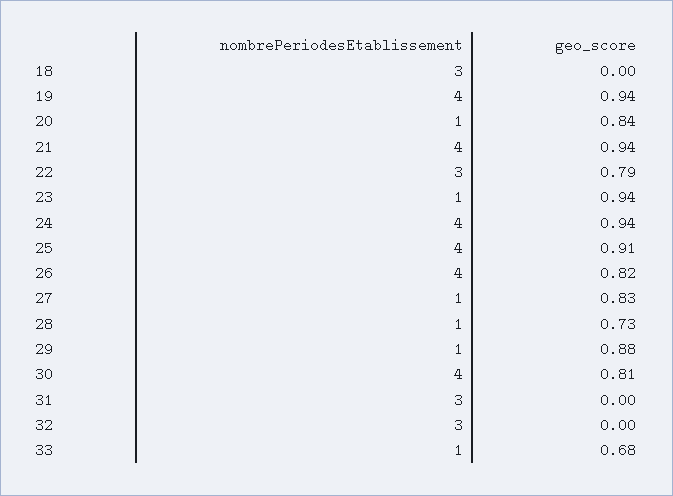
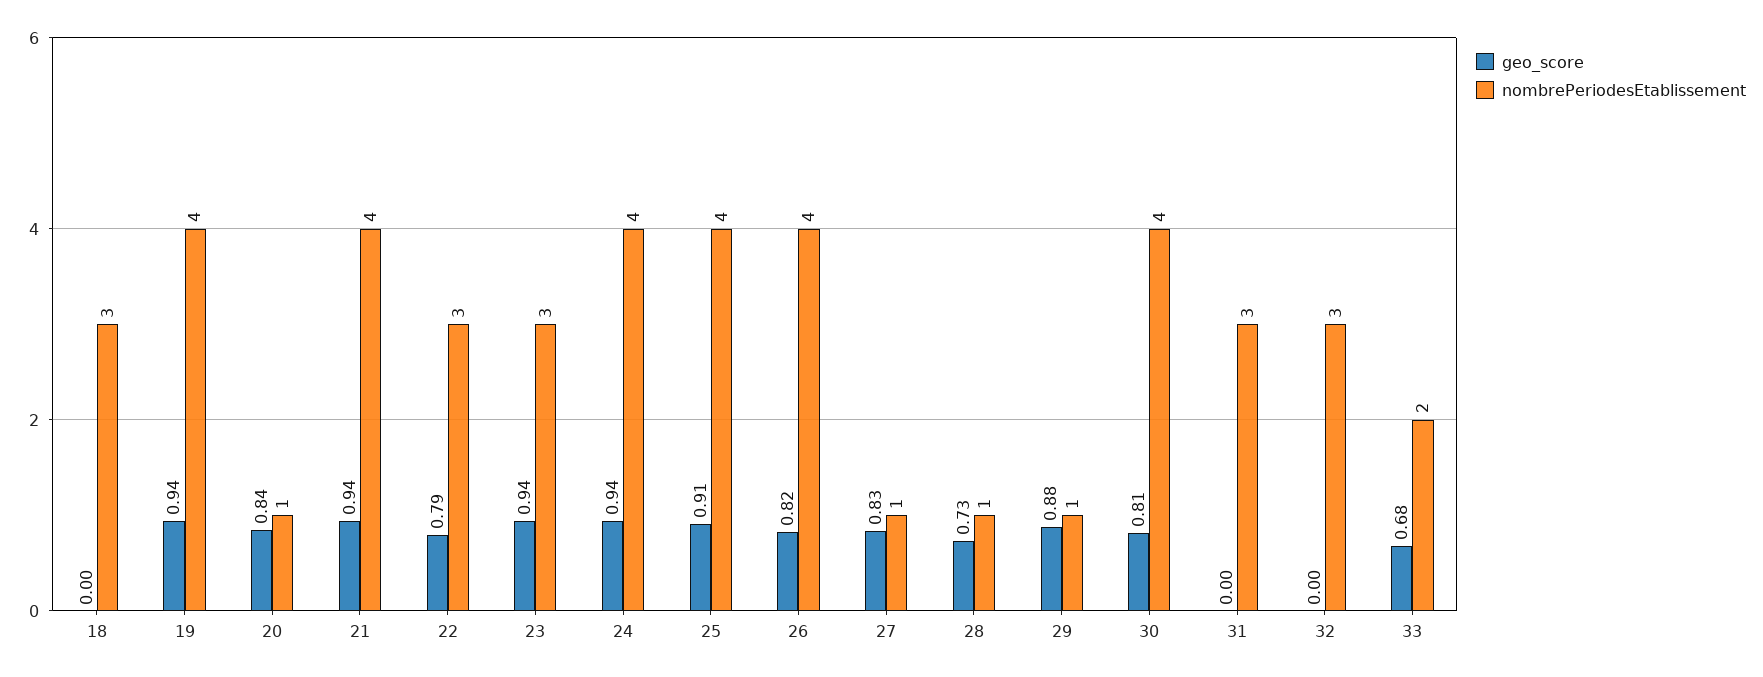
nombrePeriodesEtablissement, 23: 1 -> 3
nombrePeriodesEtablissement, 33: 1 -> 2

